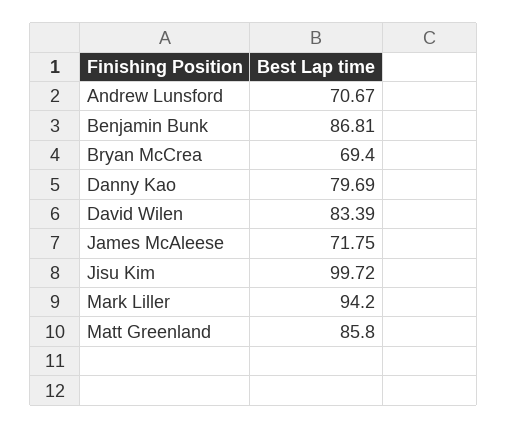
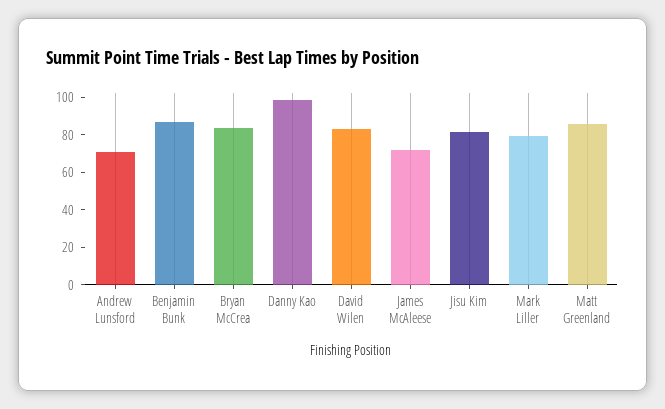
Bryan McCrea: 69.4 -> 85
Danny Kao: 79.69 -> 100
Jisu Kim: 99.72 -> 80
Mark Liller: 94.2 -> 80

